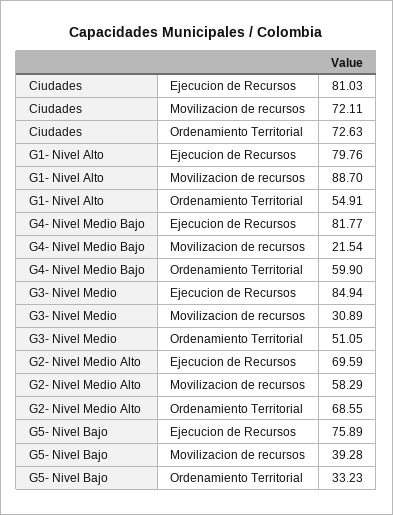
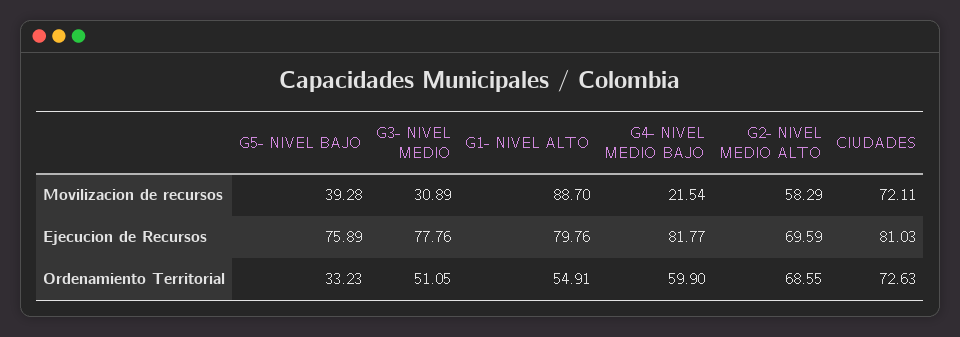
G3- Nivel Medio, Ejecucion de Recursos: 84.94 -> 77.76

